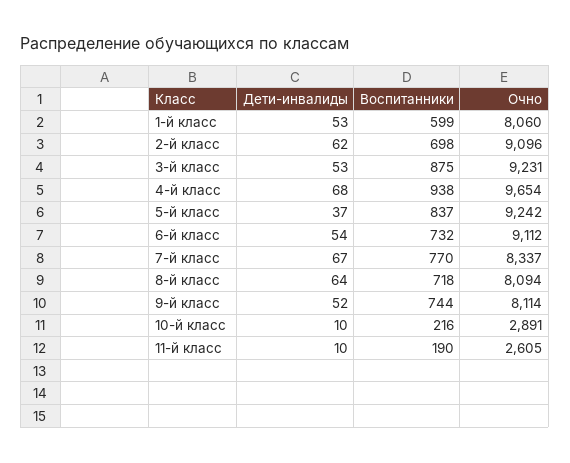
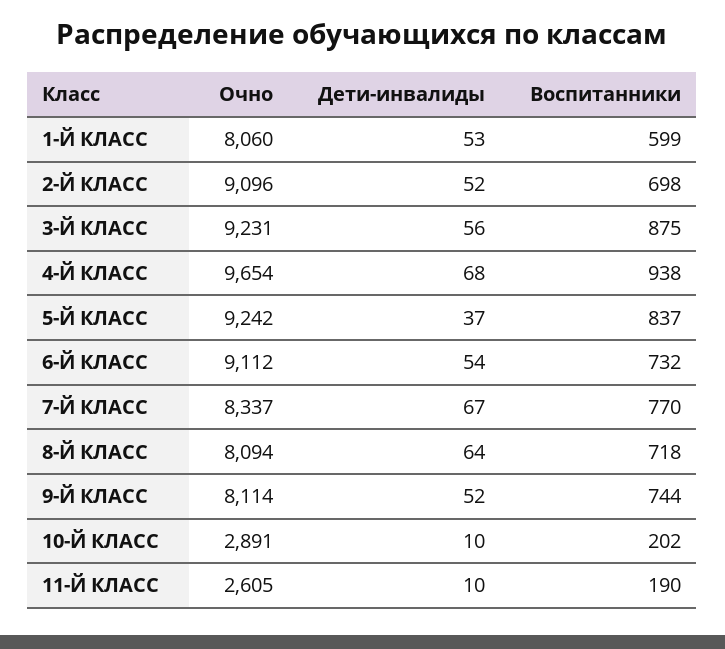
Дети-инвалиды, 2-й класс: 62 -> 52
Дети-инвалиды, 3-й класс: 53 -> 56
Воспитанники, 10-й класс: 216 -> 202

